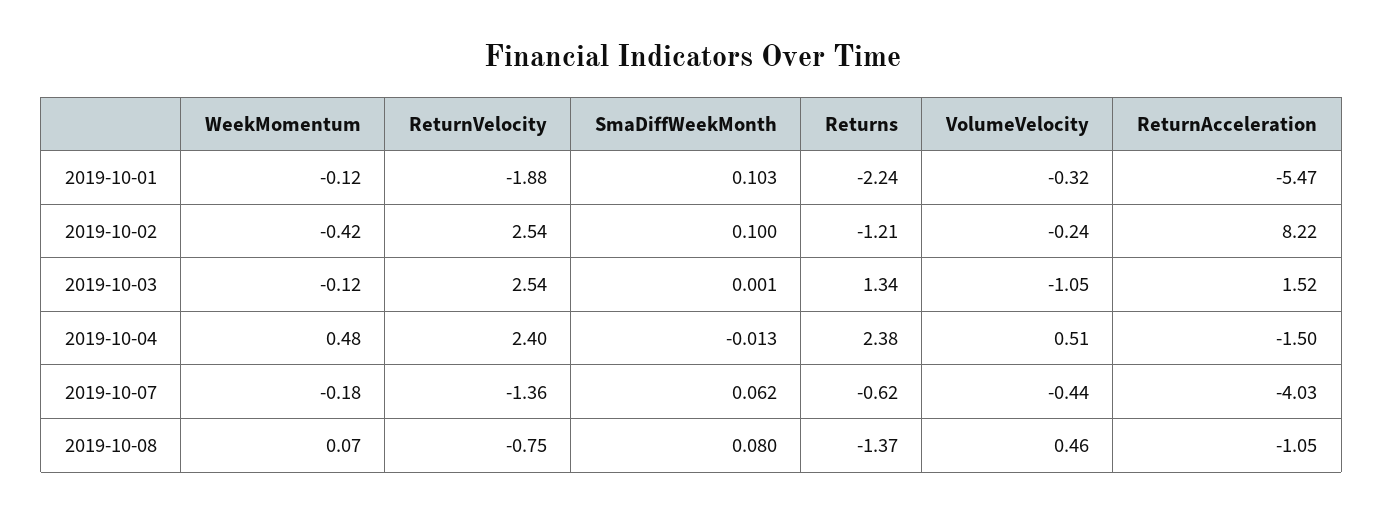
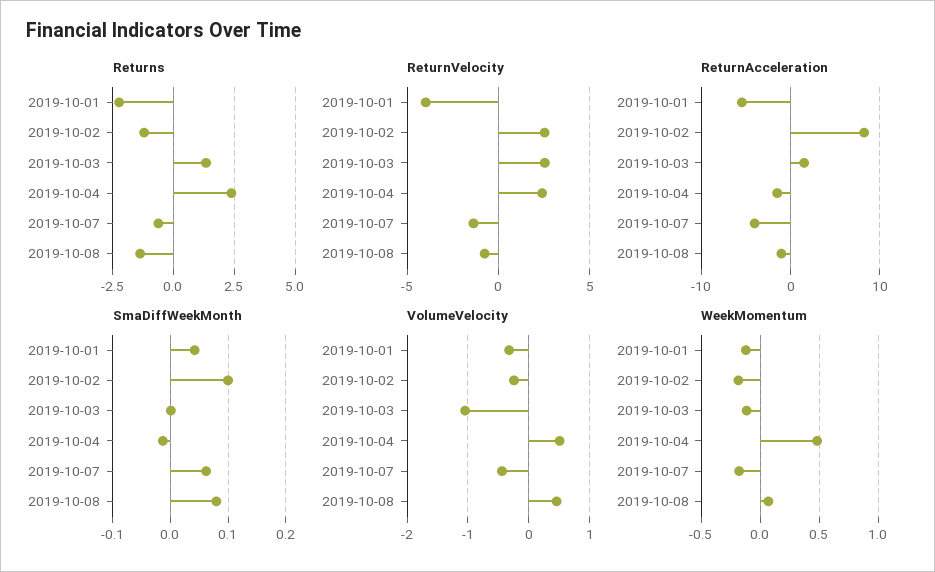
ReturnVelocity, 2019-10-01: -1.88 -> -4
SmaDiffWeekMonth, 2019-10-01: 0.103 -> 0.04
WeekMomentum, 2019-10-02: -0.42 -> -0.2

